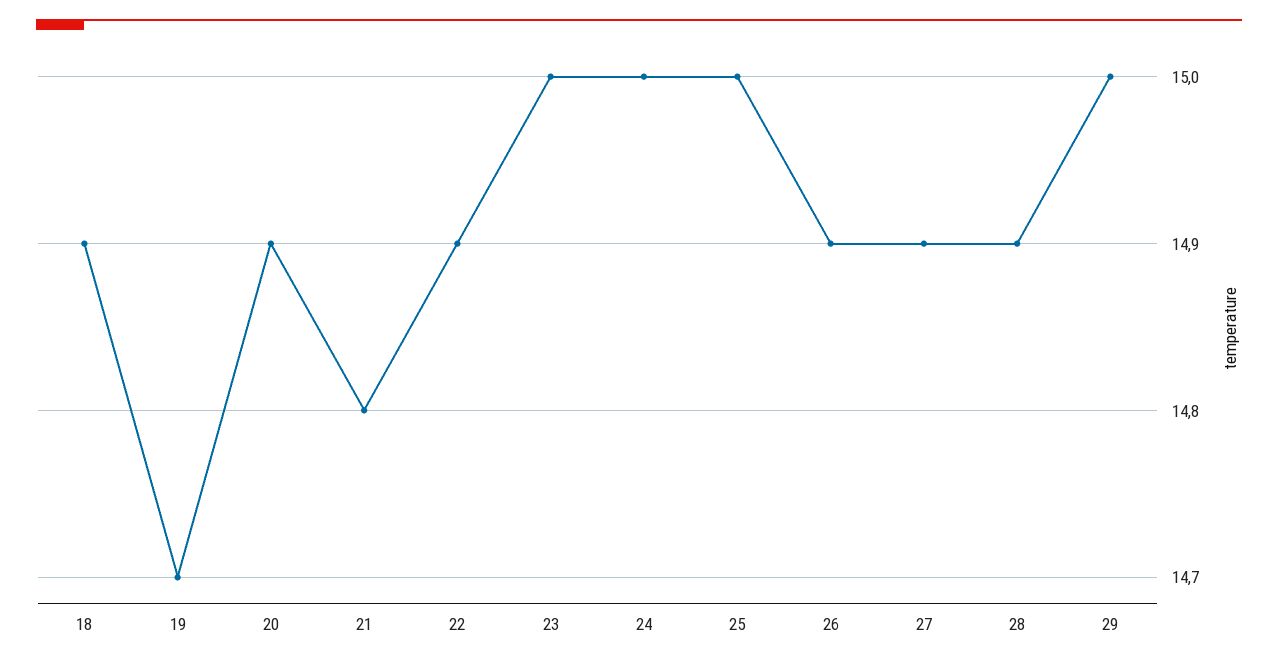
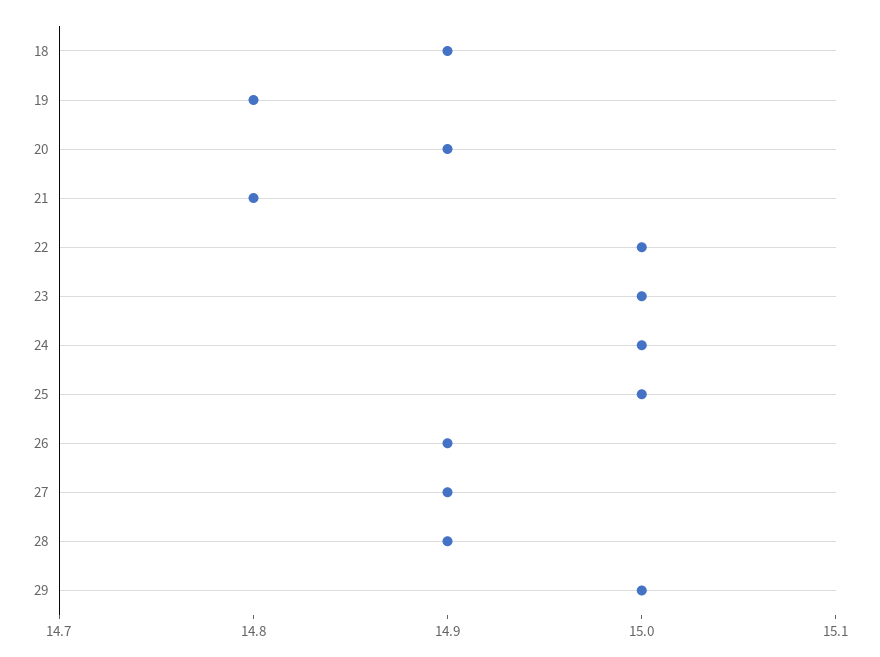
19: 14.7 -> 14.8
22: 14.9 -> 15

